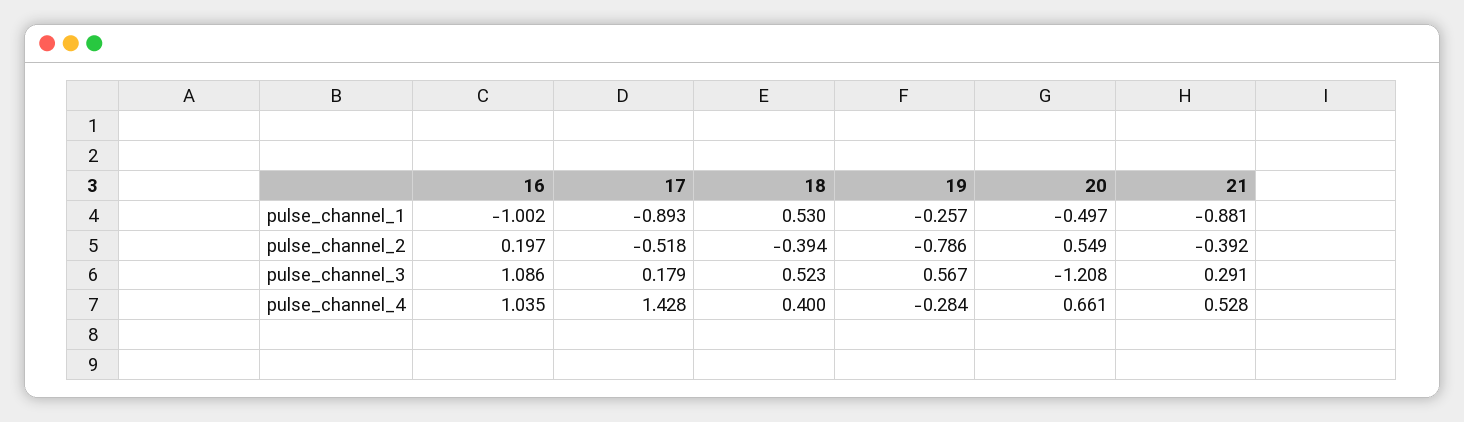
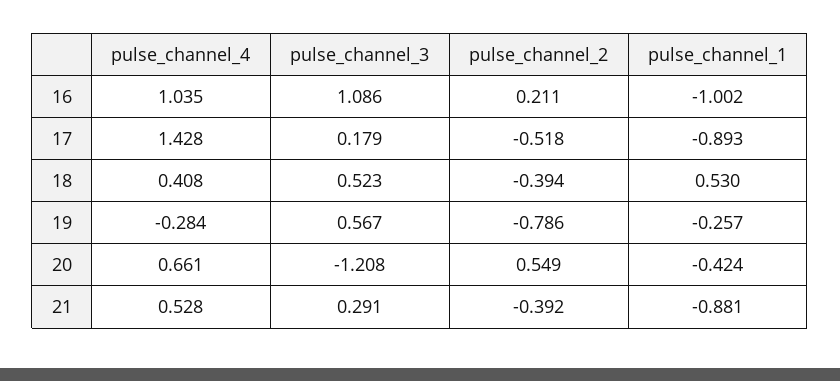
20, pulse_channel_1: -0.497 -> -0.424
16, pulse_channel_2: 0.197 -> 0.211
18, pulse_channel_4: 0.4 -> 0.408

